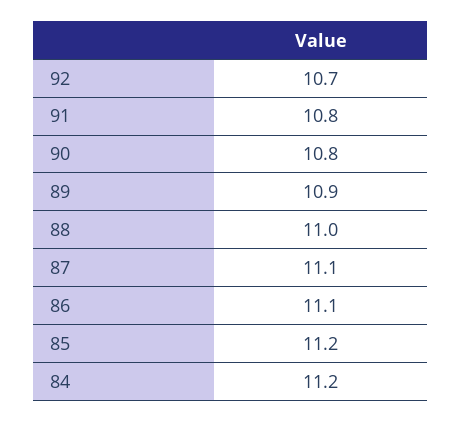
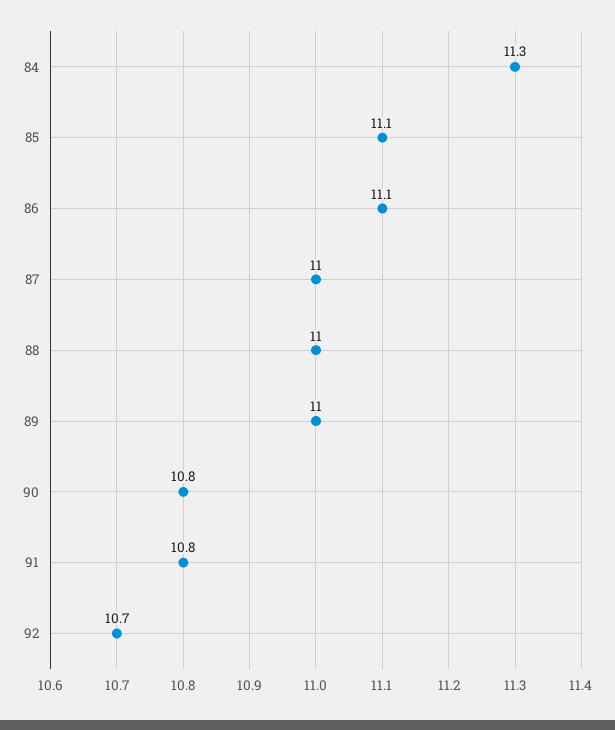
89: 10.9 -> 11
87: 11.1 -> 11
85: 11.2 -> 11.1
84: 11.2 -> 11.3

